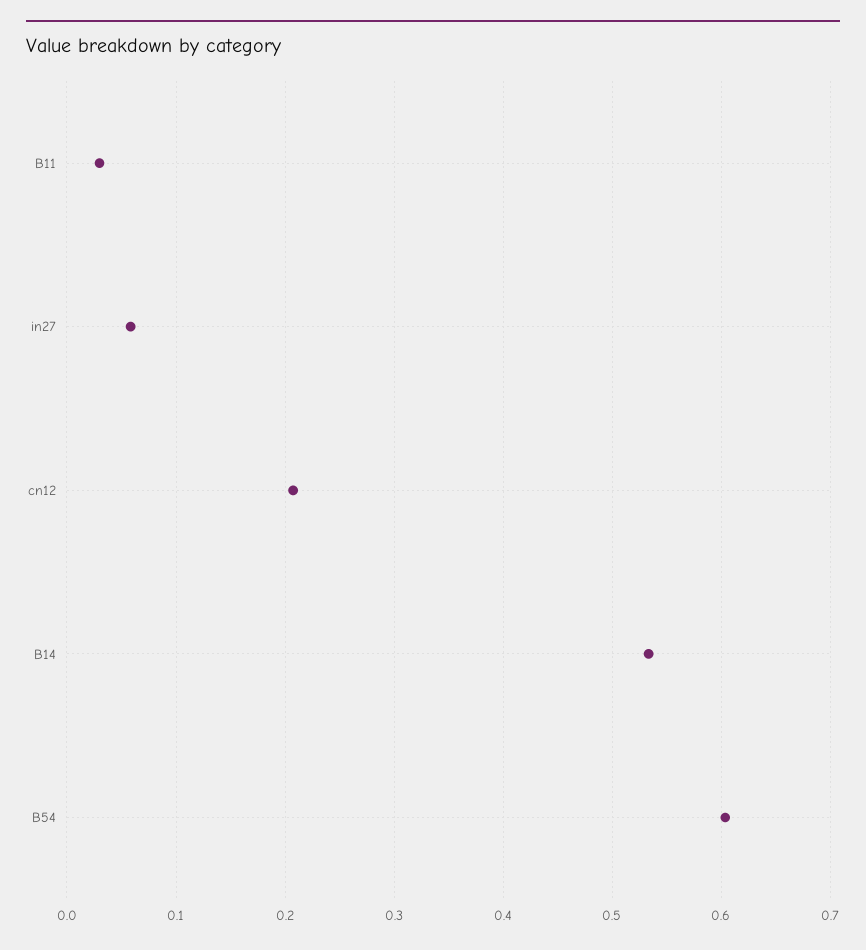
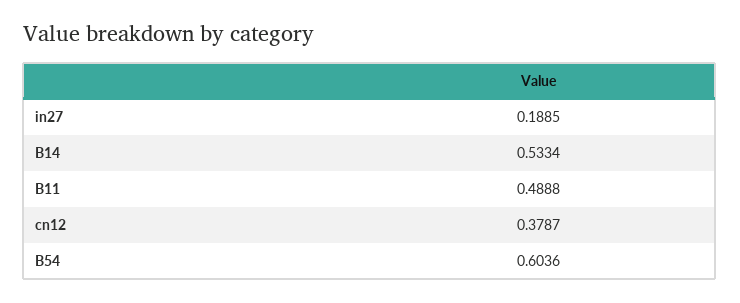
B11: 0.03 -> 0.4888
in27: 0.06 -> 0.1885
cn12: 0.21 -> 0.3787

